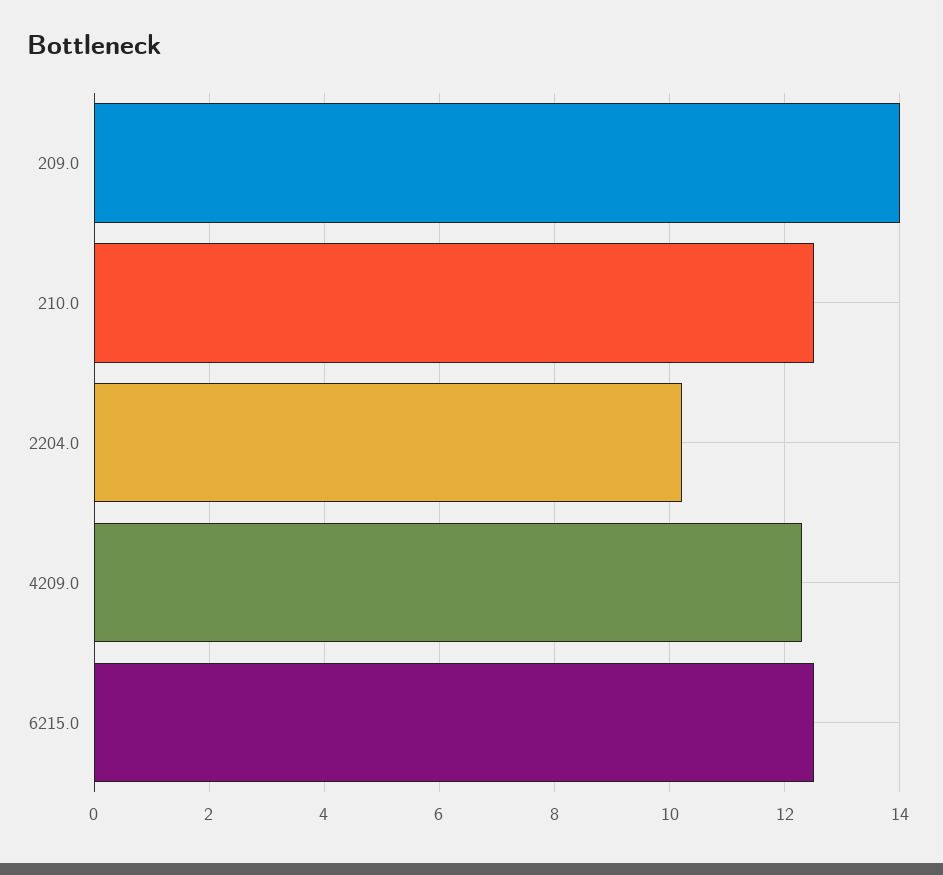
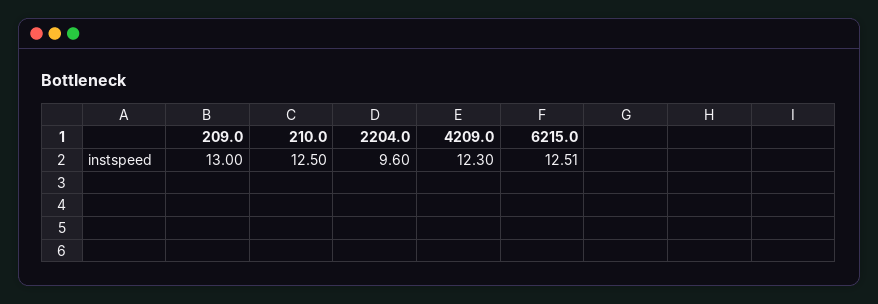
209.0: 14 -> 13
2204.0: 10.2 -> 9.6

